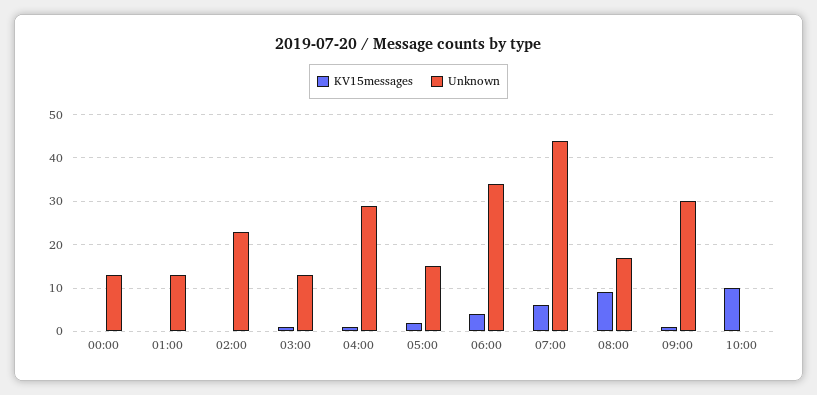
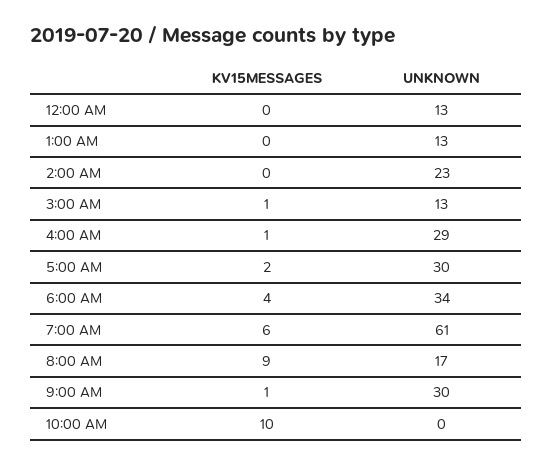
Unknown, 05:00: 15 -> 30
Unknown, 07:00: 45 -> 61

